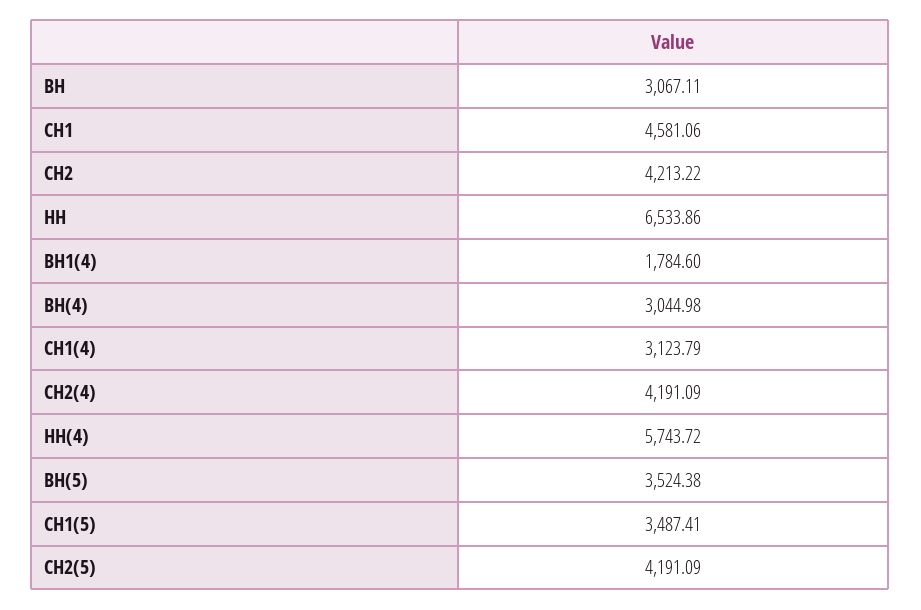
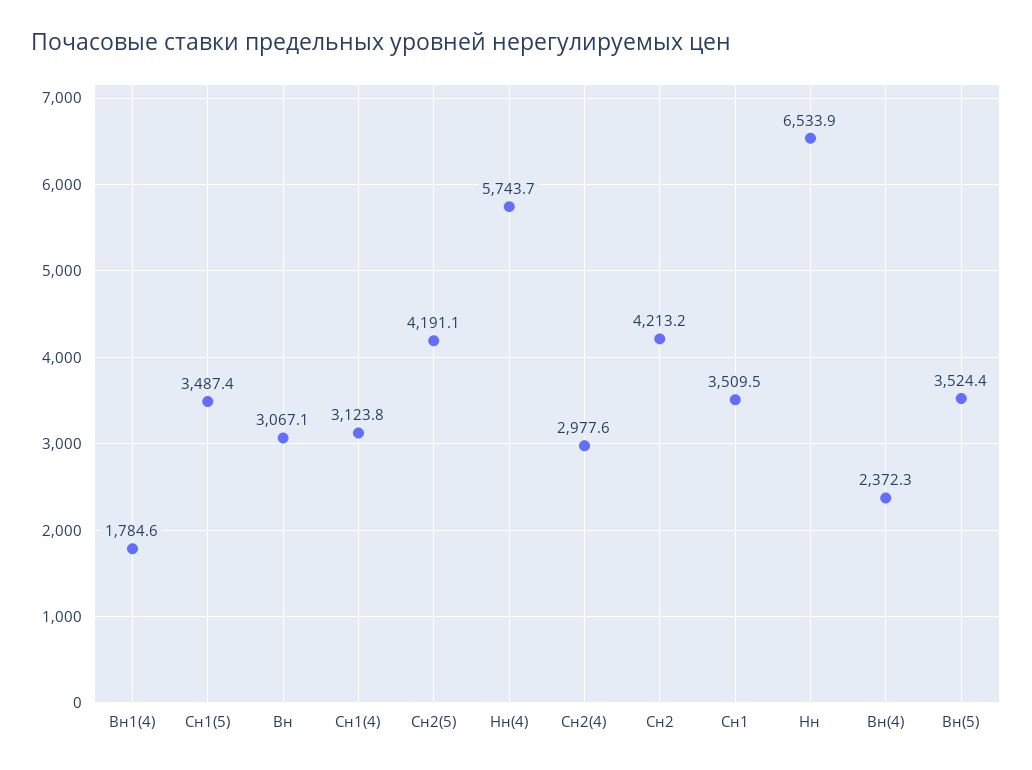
СН1: 4581.06 -> 3509.5
ВН(4): 3044.98 -> 2372.3
СН2(4): 4191.09 -> 2977.6

